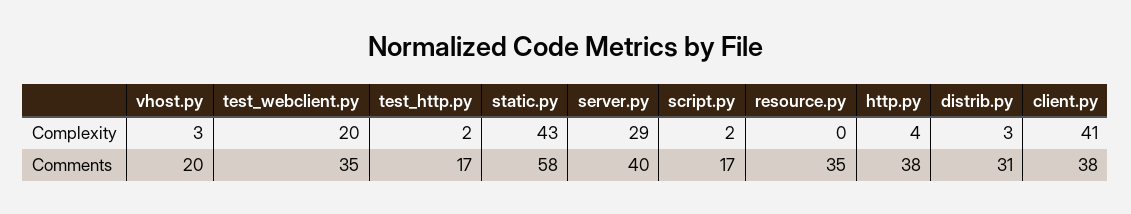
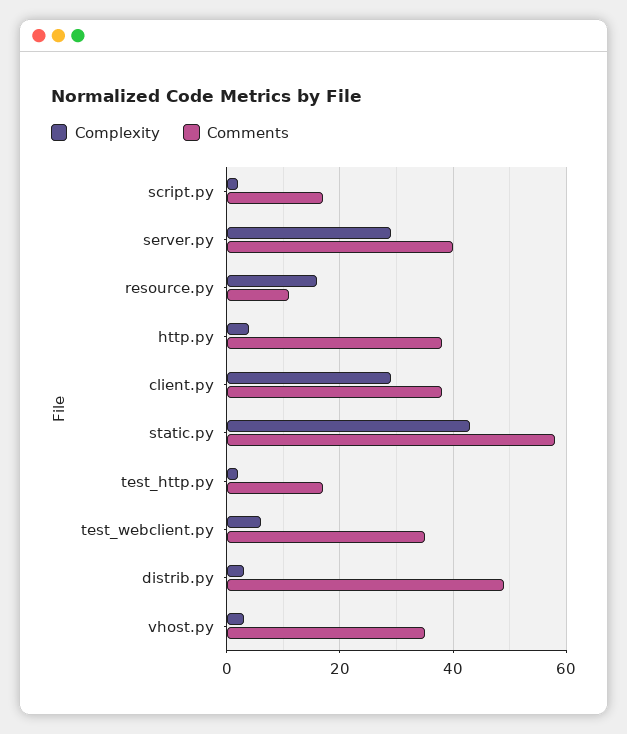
Complexity, test_webclient.py: 20 -> 5
Complexity, resource.py: 0 -> 15
Complexity, client.py: 41 -> 30
Comments, vhost.py: 20 -> 35
Comments, resource.py: 35 -> 10
Comments, distrib.py: 31 -> 50

